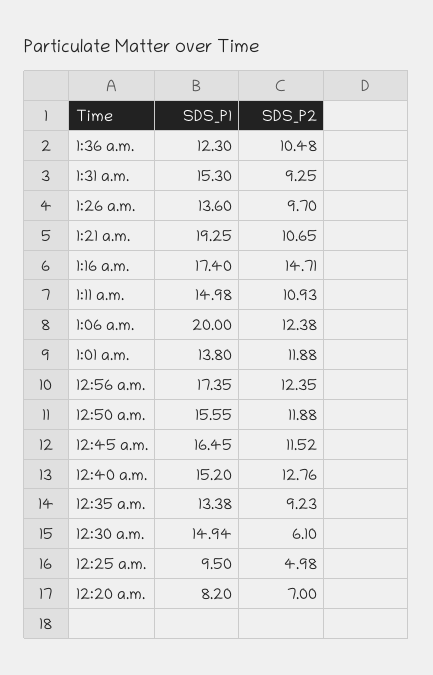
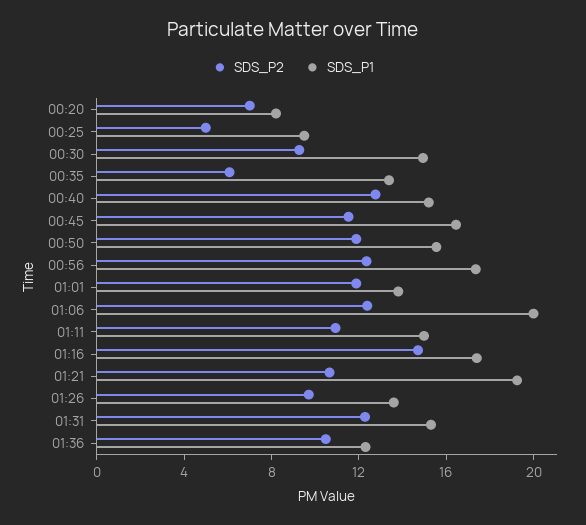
SDS_P2, 1:31 a.m.: 9.25 -> 12
SDS_P2, 12:35 a.m.: 9.23 -> 6
SDS_P2, 12:30 a.m.: 6.1 -> 9

